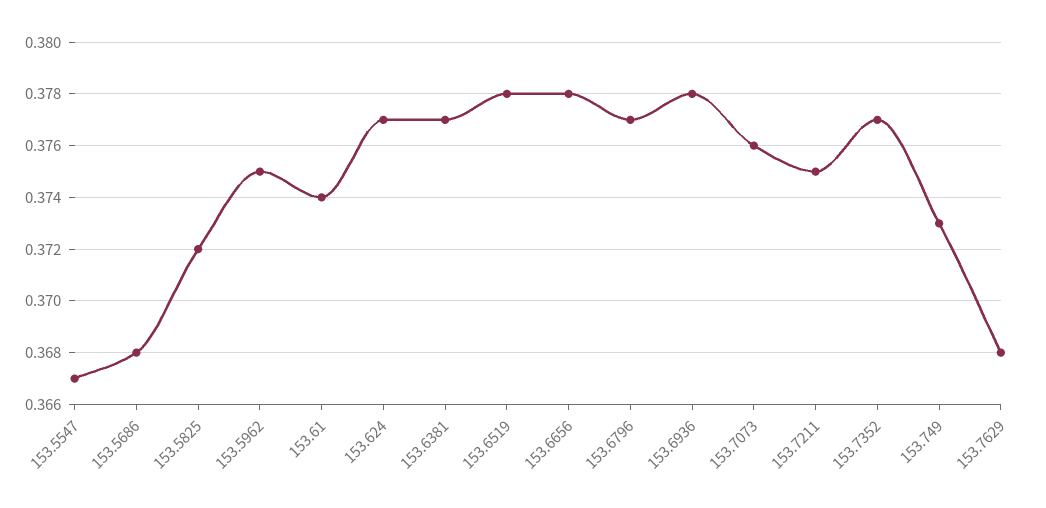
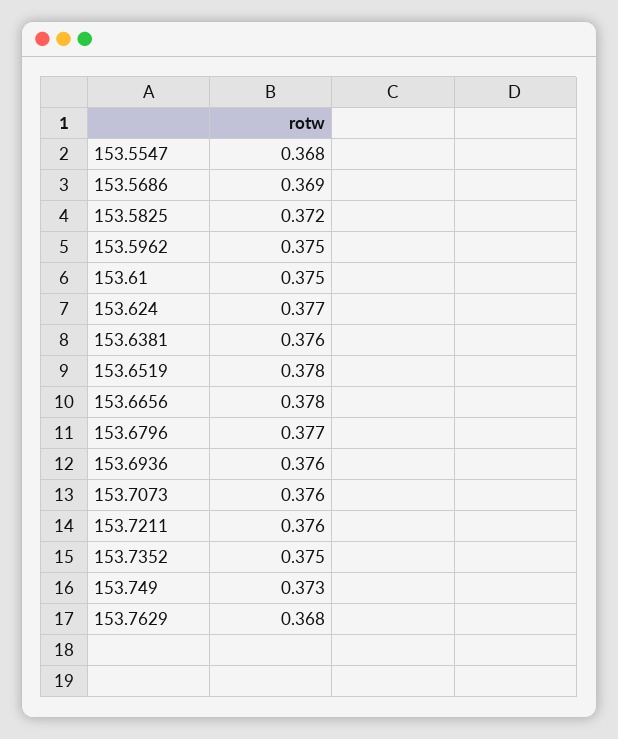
153.5547: 0.367 -> 0.368
153.5686: 0.368 -> 0.369
153.61: 0.374 -> 0.375
153.6381: 0.377 -> 0.376
153.6936: 0.378 -> 0.376
153.7211: 0.375 -> 0.376
153.7352: 0.377 -> 0.375

